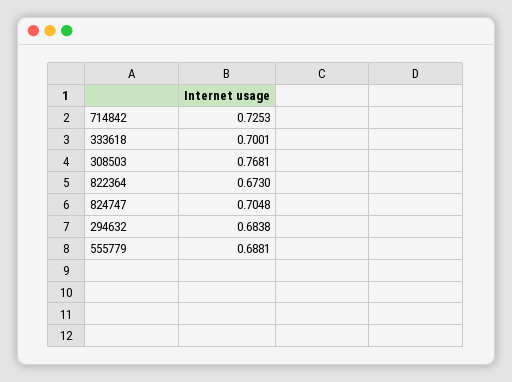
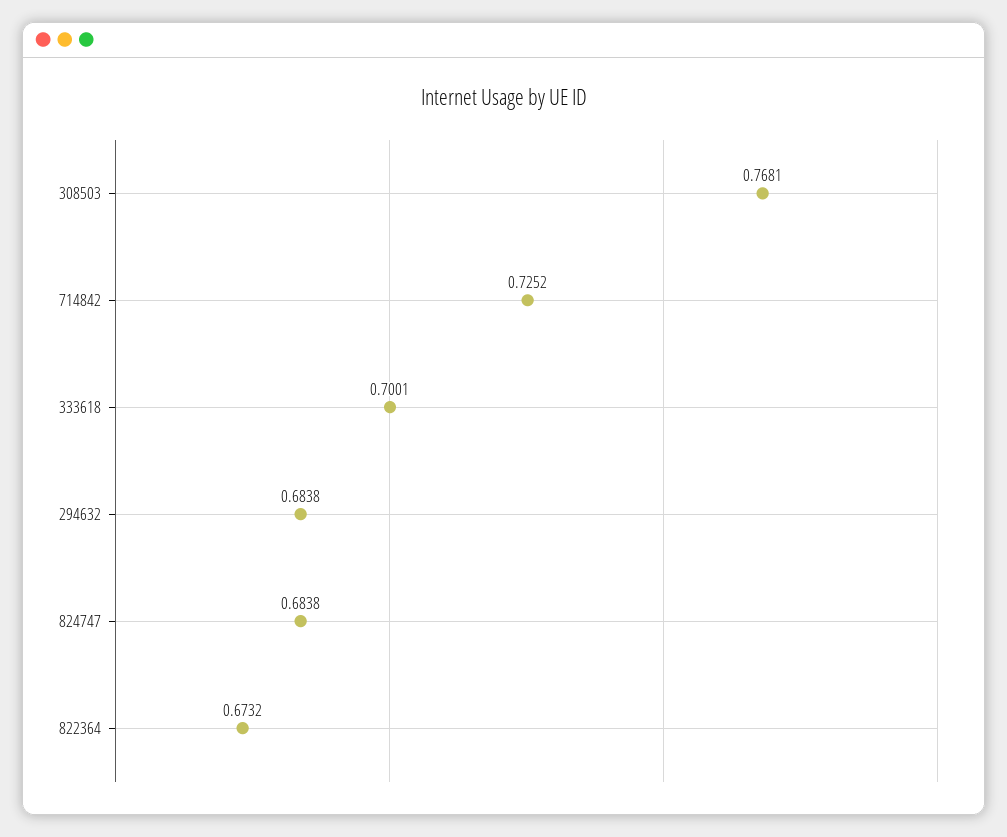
714842: 0.7253 -> 0.7252
822364: 0.673 -> 0.6732
824747: 0.7048 -> 0.6838
555779: 0.6881 -> none

